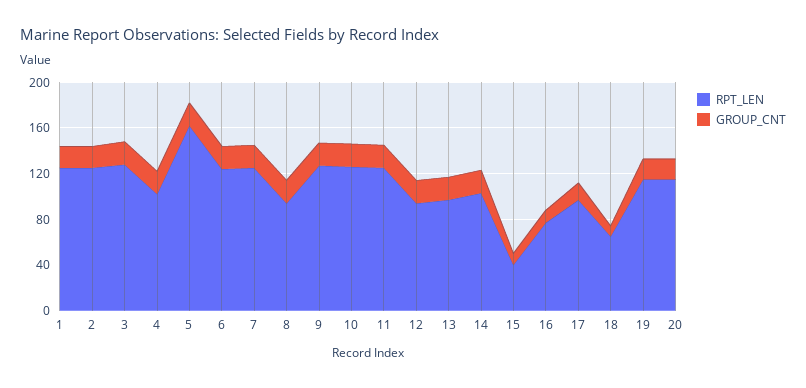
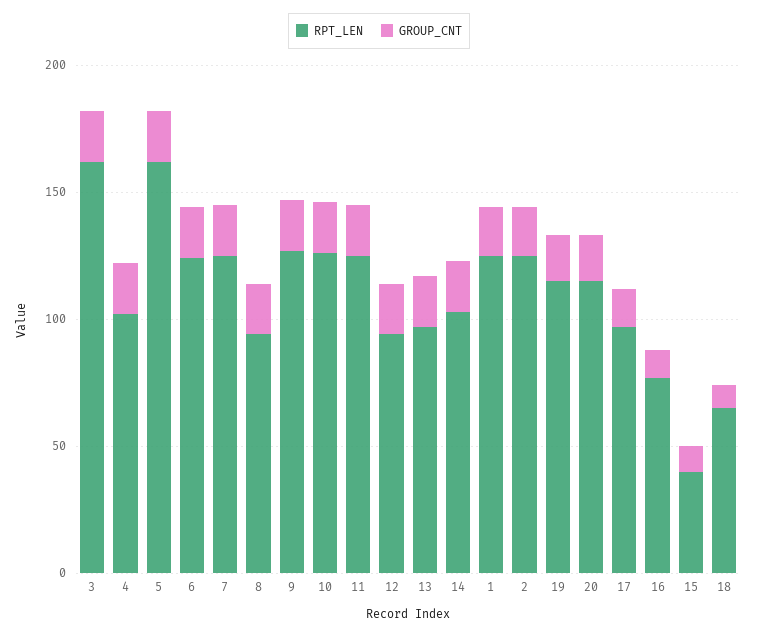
RPT_LEN, 3: 130 -> 160

